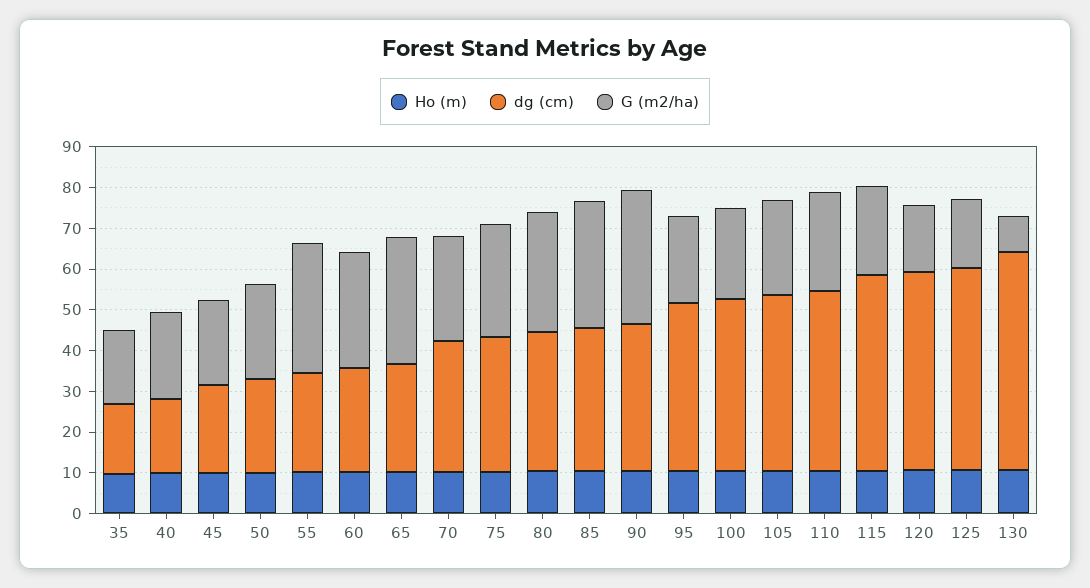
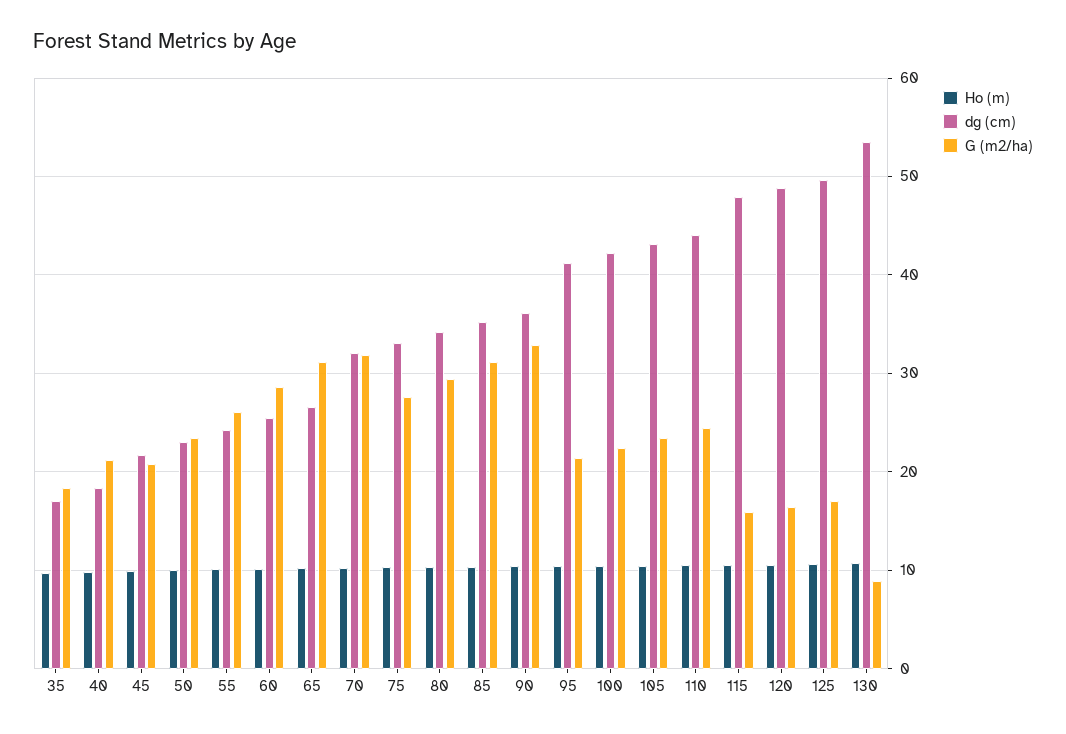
G (m2/ha), 55: 32 -> 26
G (m2/ha), 70: 26 -> 32
G (m2/ha), 115: 22 -> 16

